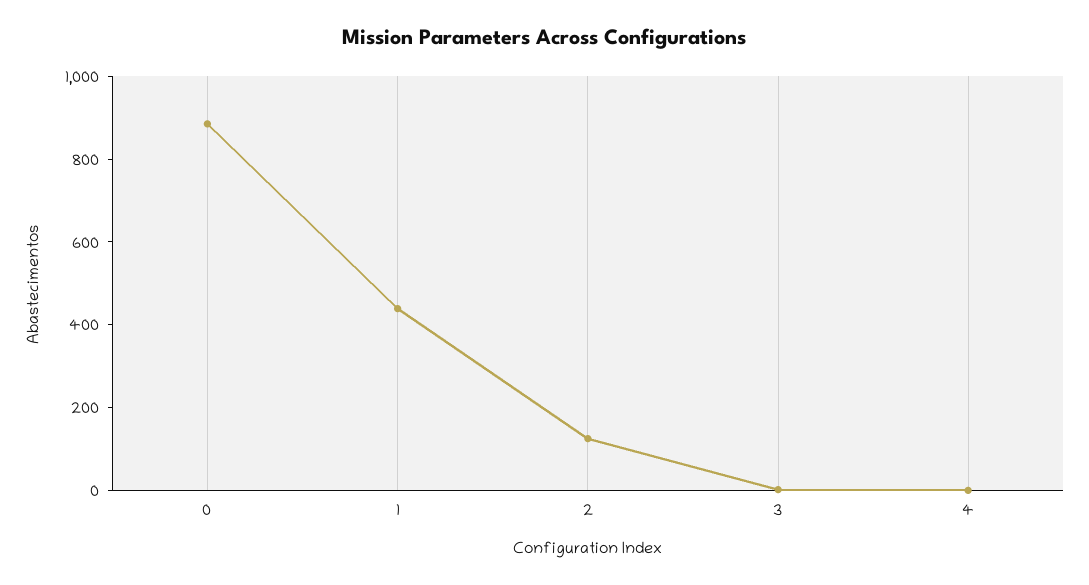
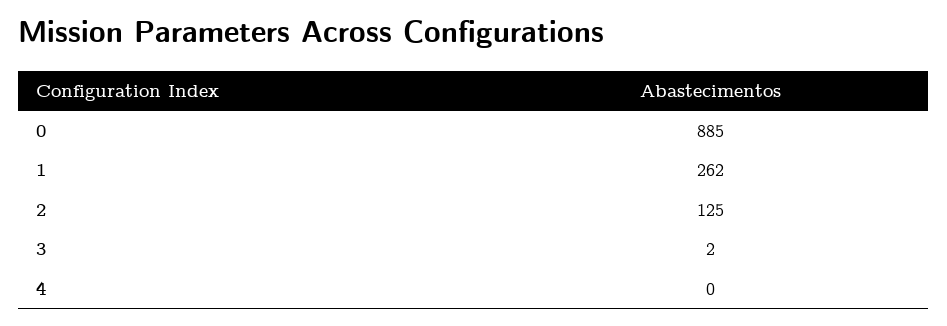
1: 450 -> 262

